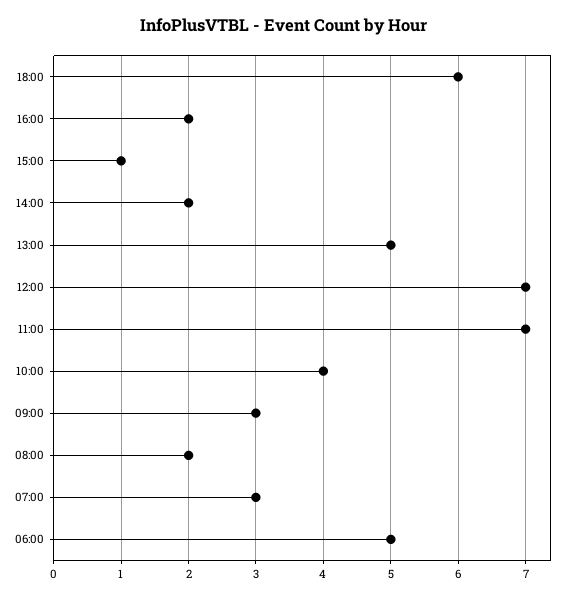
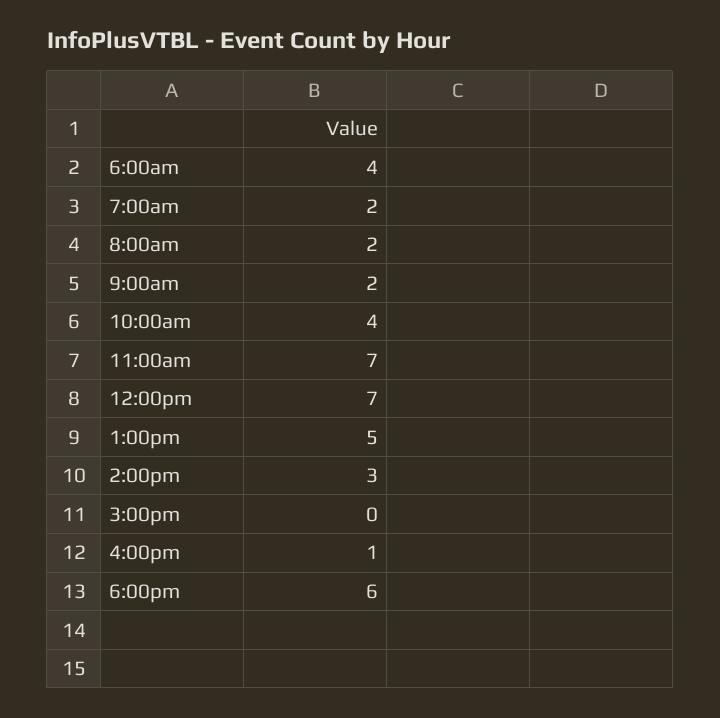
16:00: 2 -> 1
15:00: 1 -> 0
14:00: 2 -> 3
09:00: 3 -> 2
07:00: 3 -> 2
06:00: 5 -> 4

